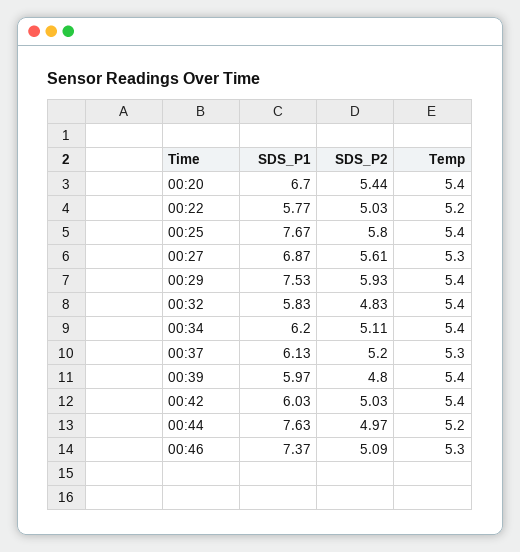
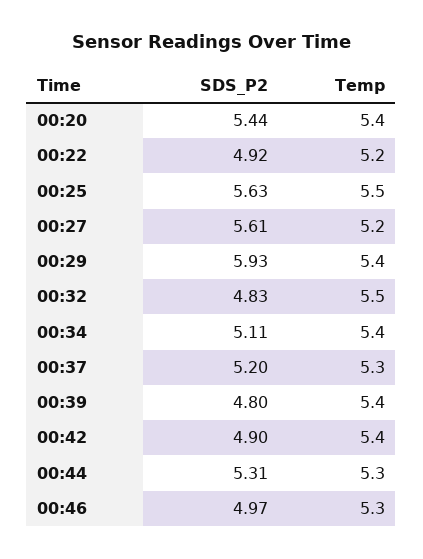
SDS_P1, 00:20: 6.7 -> none
SDS_P1, 00:22: 5.77 -> none
SDS_P2, 00:22: 5.03 -> 4.92
SDS_P1, 00:25: 7.67 -> none
SDS_P2, 00:25: 5.8 -> 5.63
Temp, 00:25: 5.4 -> 5.5
SDS_P1, 00:27: 6.87 -> none
Temp, 00:27: 5.3 -> 5.2
SDS_P1, 00:29: 7.53 -> none
SDS_P1, 00:32: 5.83 -> none
Temp, 00:32: 5.4 -> 5.5
SDS_P1, 00:34: 6.2 -> none
SDS_P1, 00:37: 6.13 -> none
SDS_P1, 00:39: 5.97 -> none
SDS_P1, 00:42: 6.03 -> none
SDS_P2, 00:42: 5.03 -> 4.9
SDS_P1, 00:44: 7.63 -> none
SDS_P2, 00:44: 4.97 -> 5.31
Temp, 00:44: 5.2 -> 5.3
SDS_P1, 00:46: 7.37 -> none
SDS_P2, 00:46: 5.09 -> 4.97

